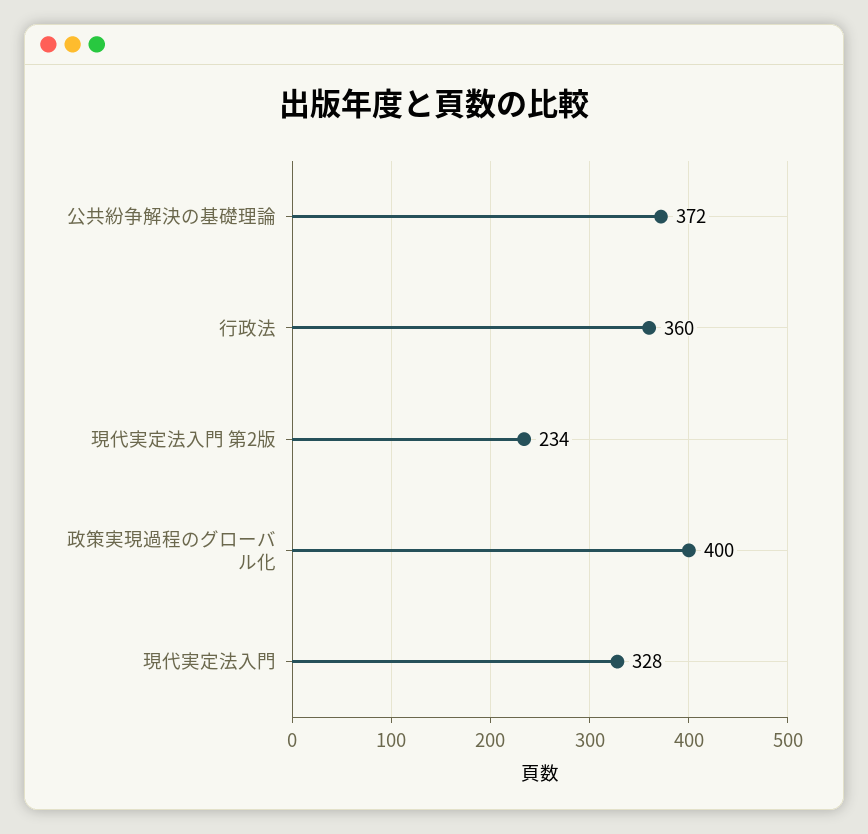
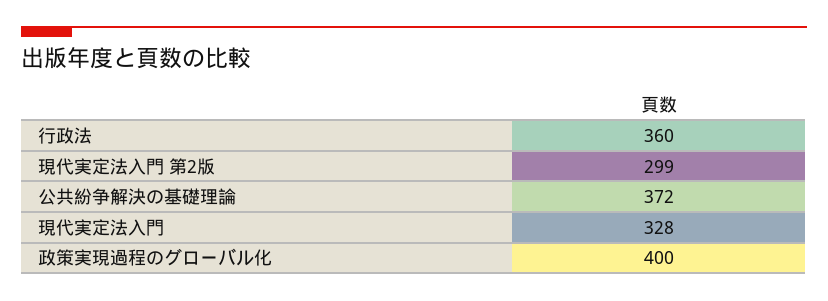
現代実定法入門 第2版: 234 -> 299

